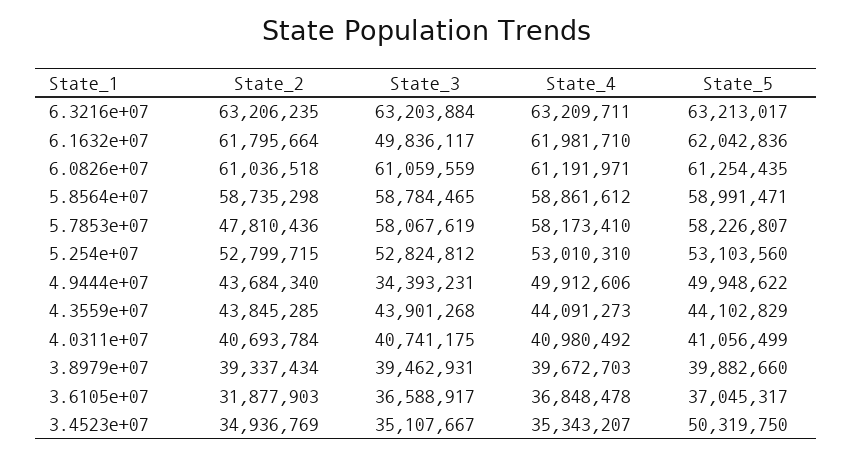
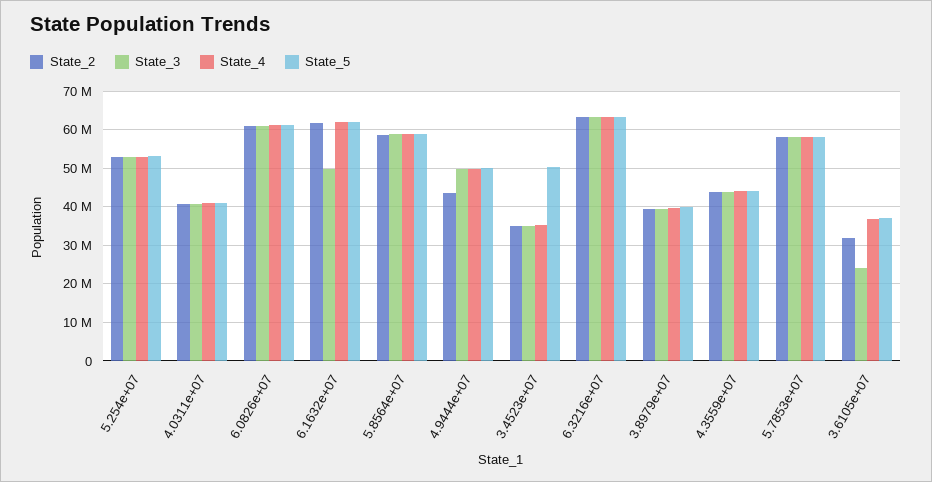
State_2, 5.7853e+07: 47810436 -> 58000000
State_3, 4.9444e+07: 34393231 -> 50000000
State_3, 3.6105e+07: 36588917 -> 24000000

